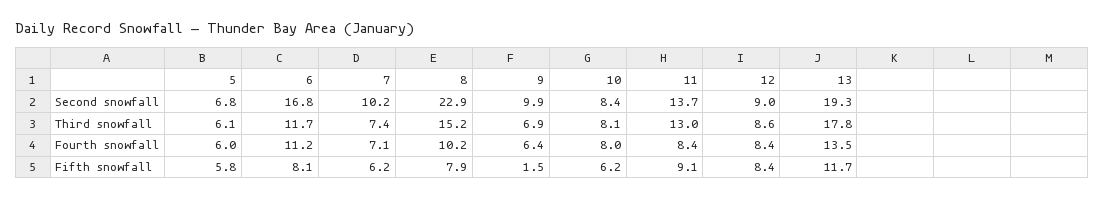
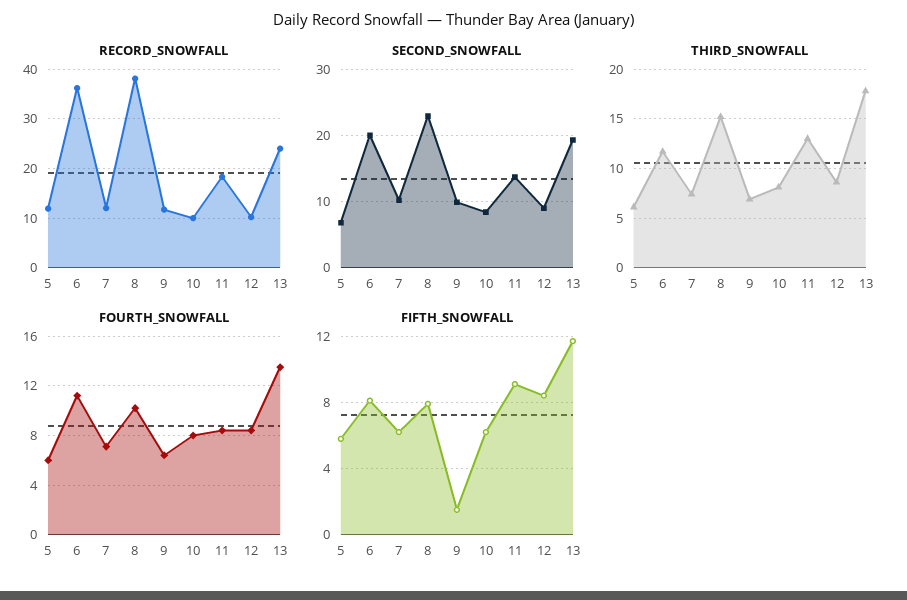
Second snowfall, 6: 16.8 -> 20
RECORD_SNOWFALL, 5: none -> 12
RECORD_SNOWFALL, 6: none -> 36
RECORD_SNOWFALL, 7: none -> 12
RECORD_SNOWFALL, 8: none -> 38
RECORD_SNOWFALL, 9: none -> 12
RECORD_SNOWFALL, 10: none -> 10
RECORD_SNOWFALL, 11: none -> 18
RECORD_SNOWFALL, 12: none -> 10
RECORD_SNOWFALL, 13: none -> 24

